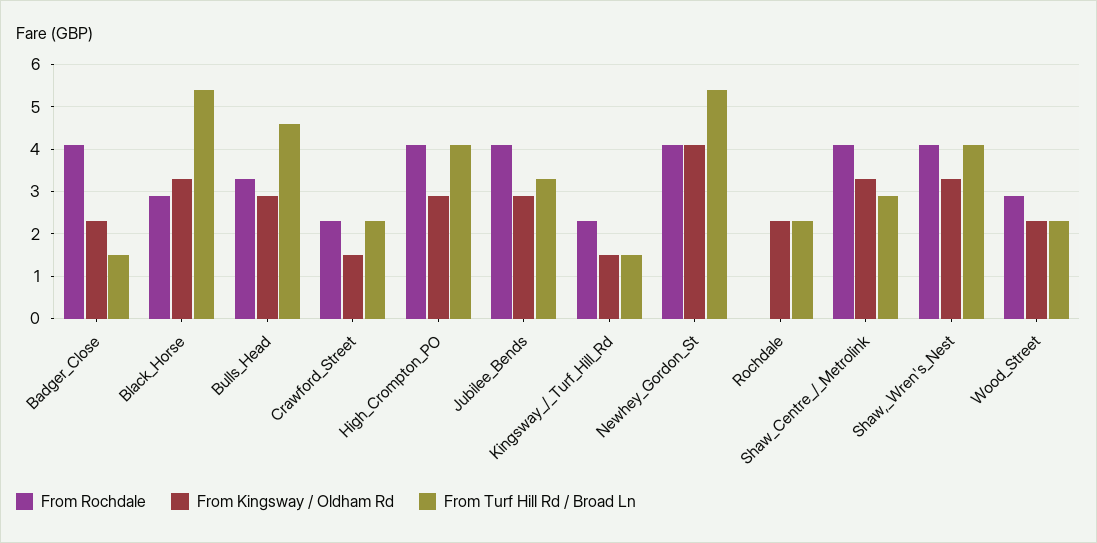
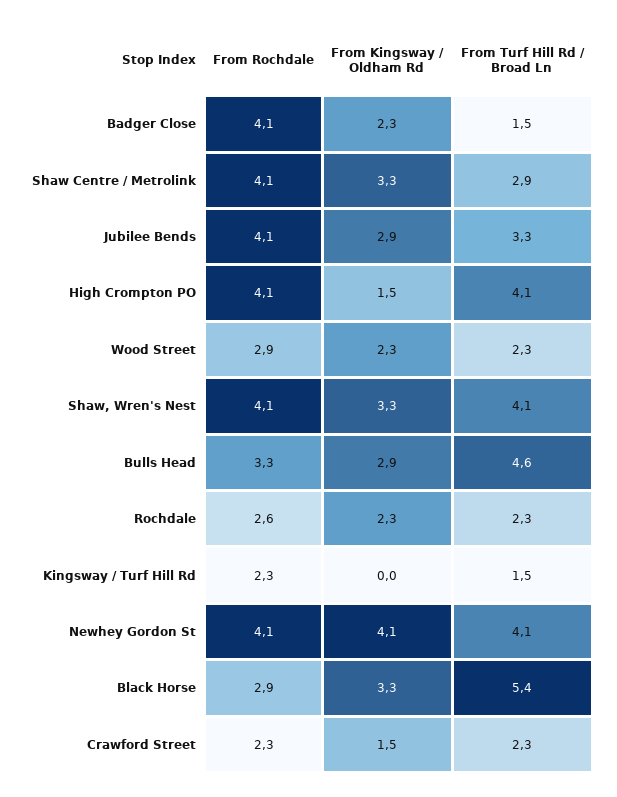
From Kingsway / Oldham Rd, High_Crompton_PO: 3 -> 1.5
From Kingsway / Oldham Rd, Kingsway_/_Turf_Hill_Rd: 1.5 -> 0
From Turf Hill Rd / Broad Ln, Newhey_Gordon_St: 5.5 -> 4.1
From Rochdale, Rochdale: 0 -> 2.6

